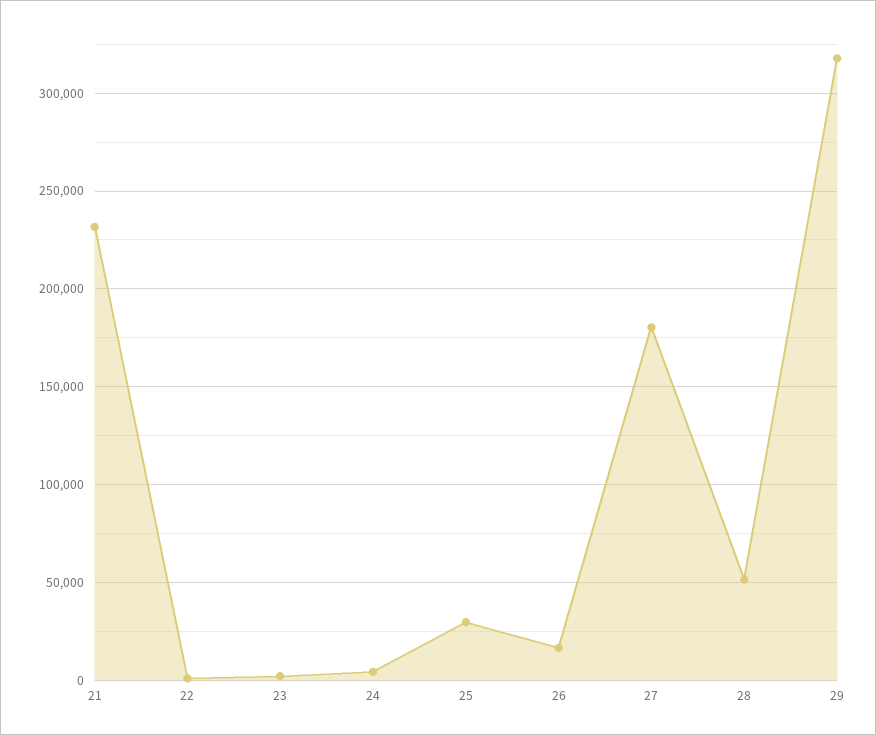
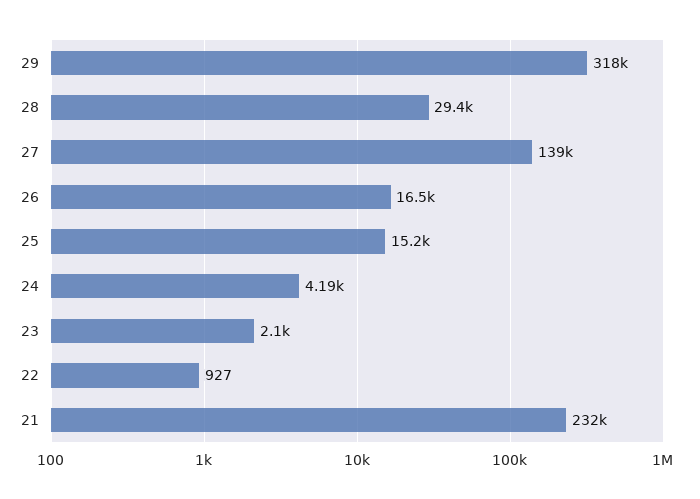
25: 30000 -> 15200
27: 180000 -> 139000
28: 50000 -> 29400

